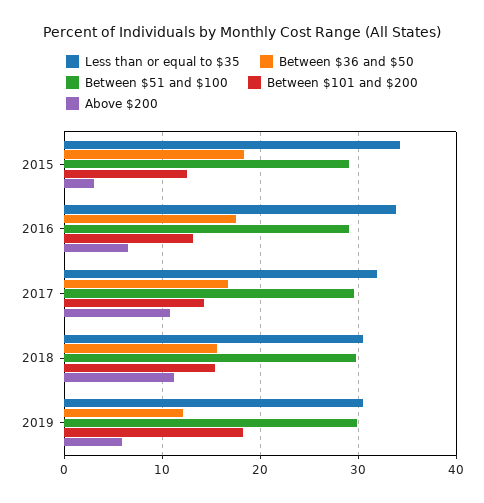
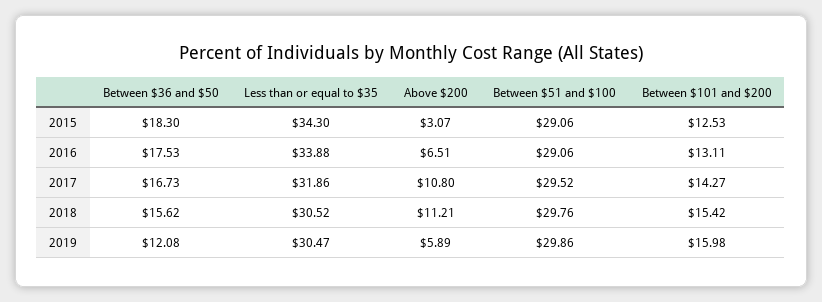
Between $101 and $200, 2019: 18 -> 15.98

